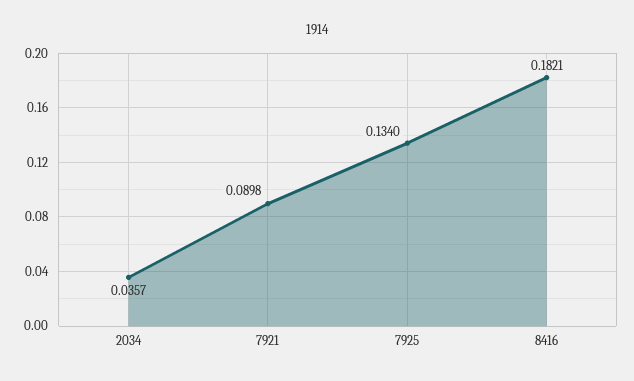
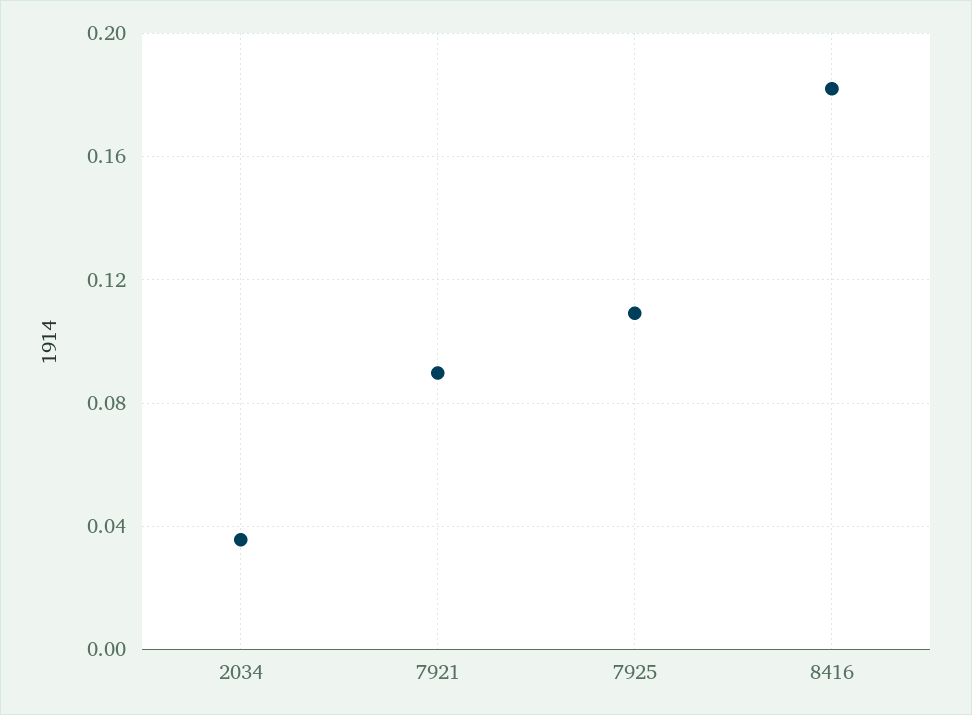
7925: 0.134 -> 0.11

